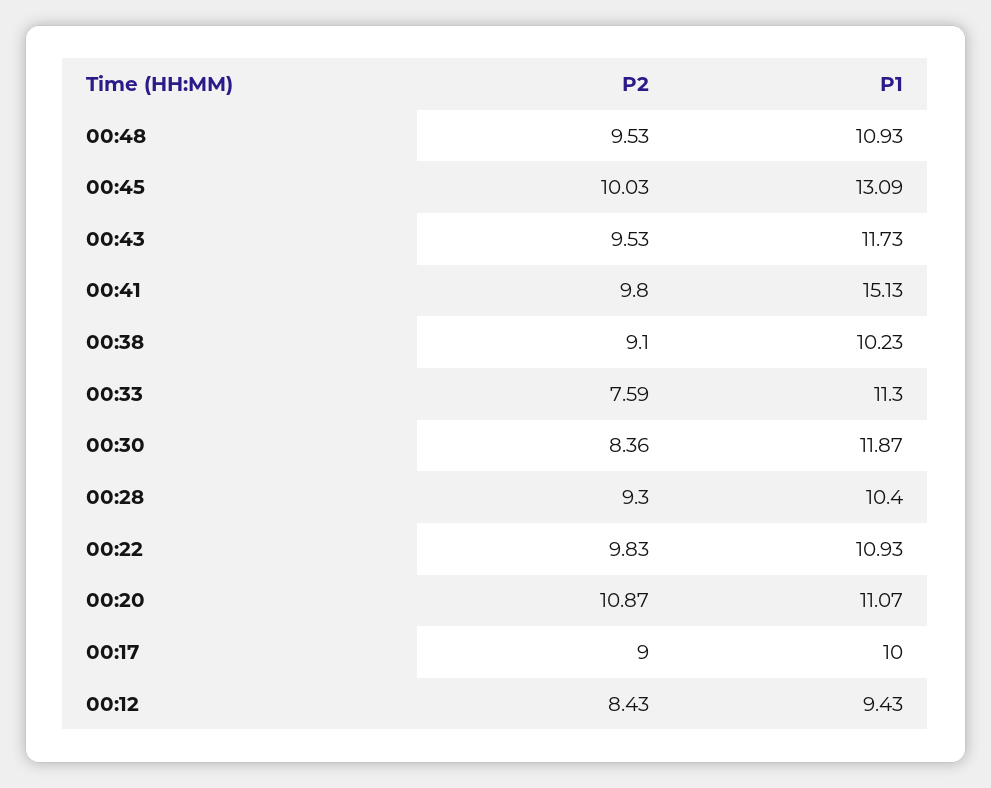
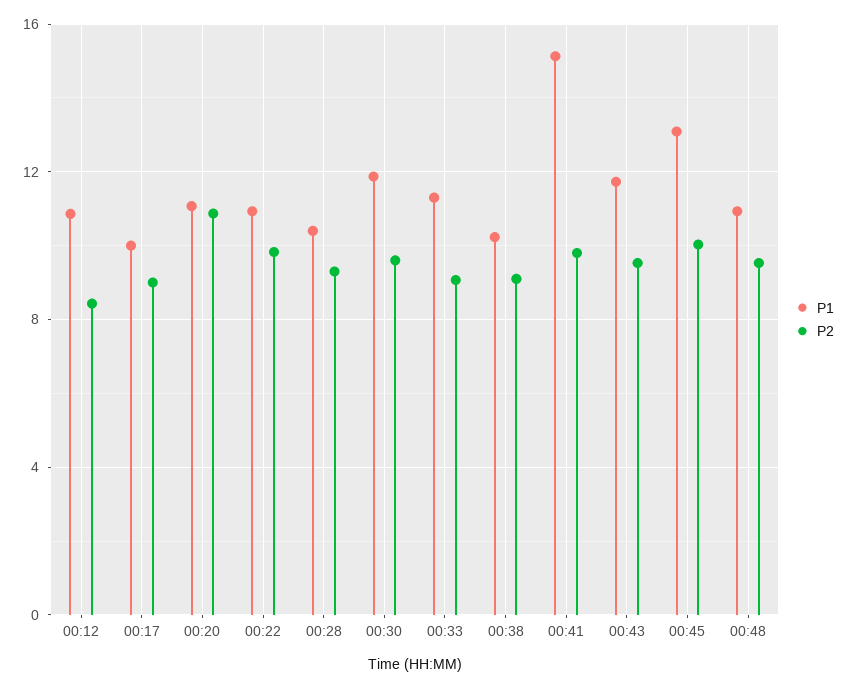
P2, 00:33: 7.59 -> 9
P2, 00:30: 8.36 -> 9.5
P1, 00:12: 9.43 -> 11

